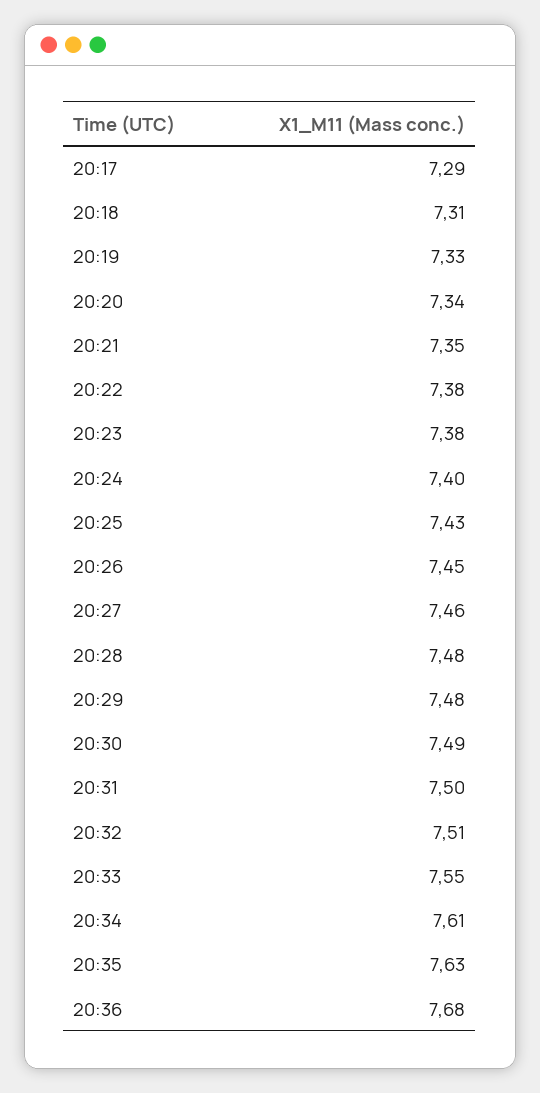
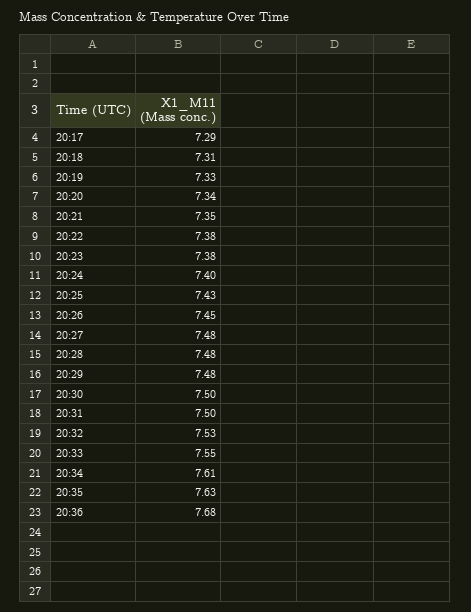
20:27: 7.46 -> 7.48
20:30: 7.49 -> 7.5
20:32: 7.51 -> 7.53

